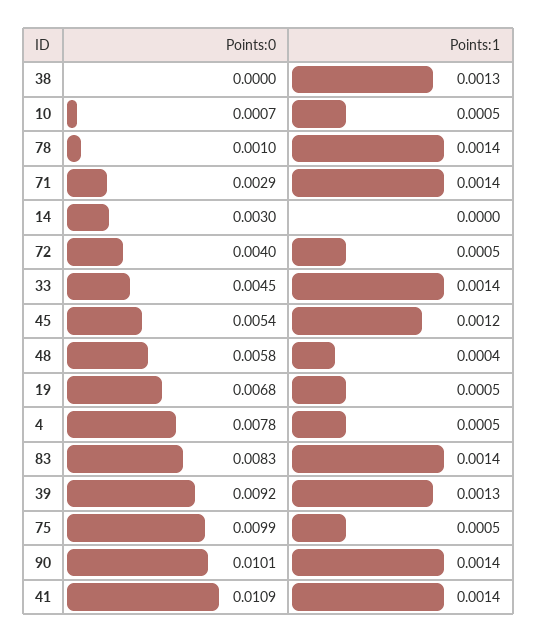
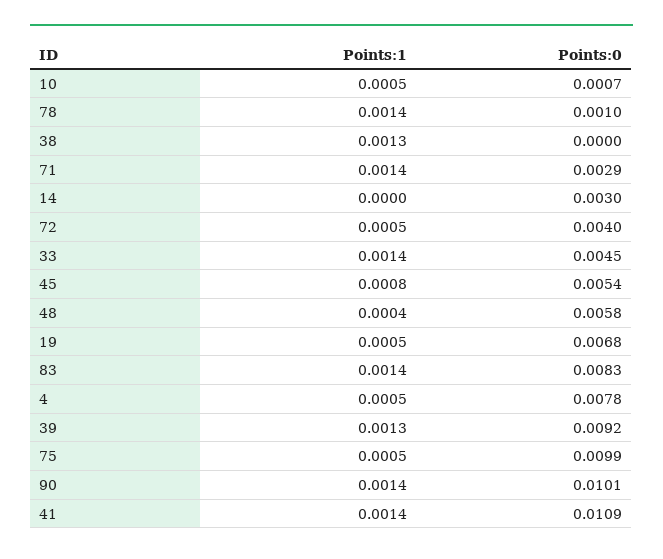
Points:1, 45: 0.0012 -> 0.0008

